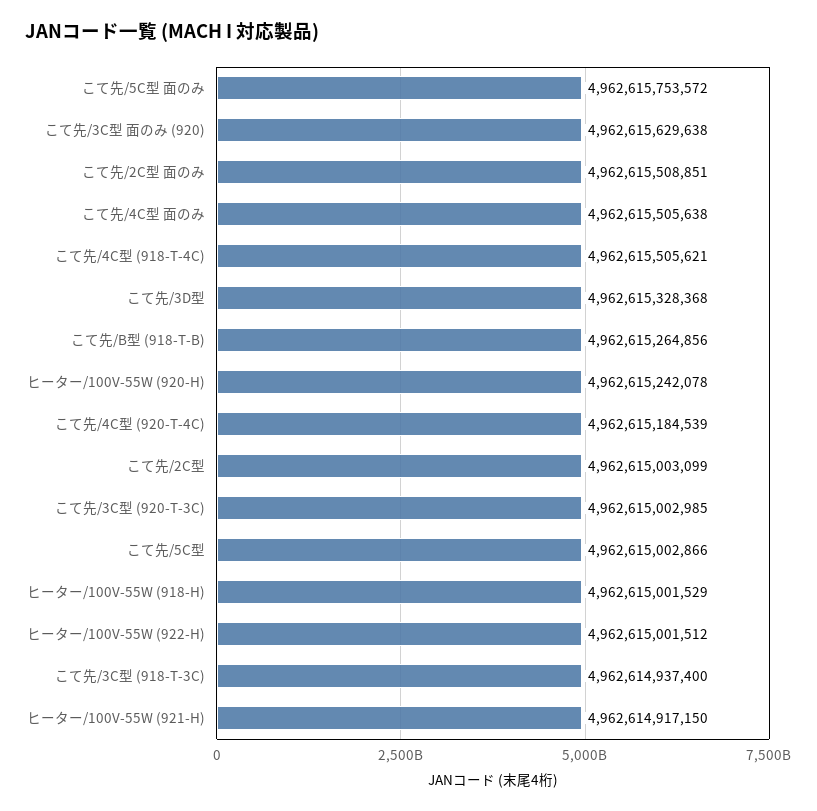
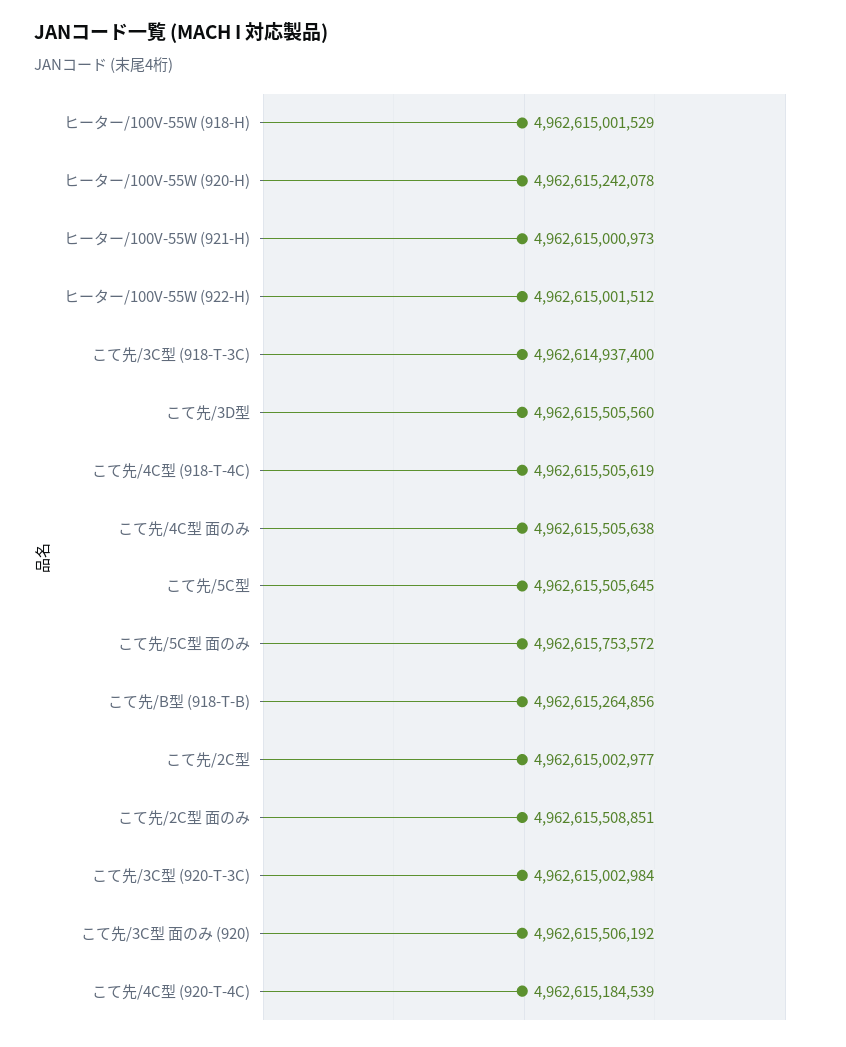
こて先/3C型 面のみ (920): 4962615629638 -> 4962615506192
こて先/4C型 (918-T-4C): 4962615505621 -> 4962615505619
こて先/3D型: 4962615328368 -> 4962615505560
こて先/2C型: 4962615003099 -> 4962615002977
こて先/3C型 (920-T-3C): 4962615002985 -> 4962615002984
こて先/5C型: 4962615002866 -> 4962615505645
ヒーター/100V-55W (921-H): 4962614917150 -> 4962615000973

